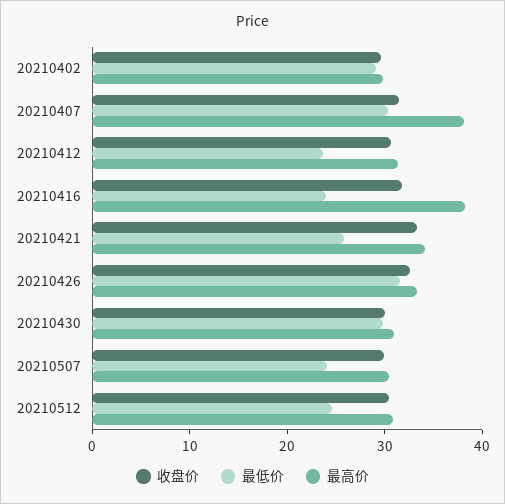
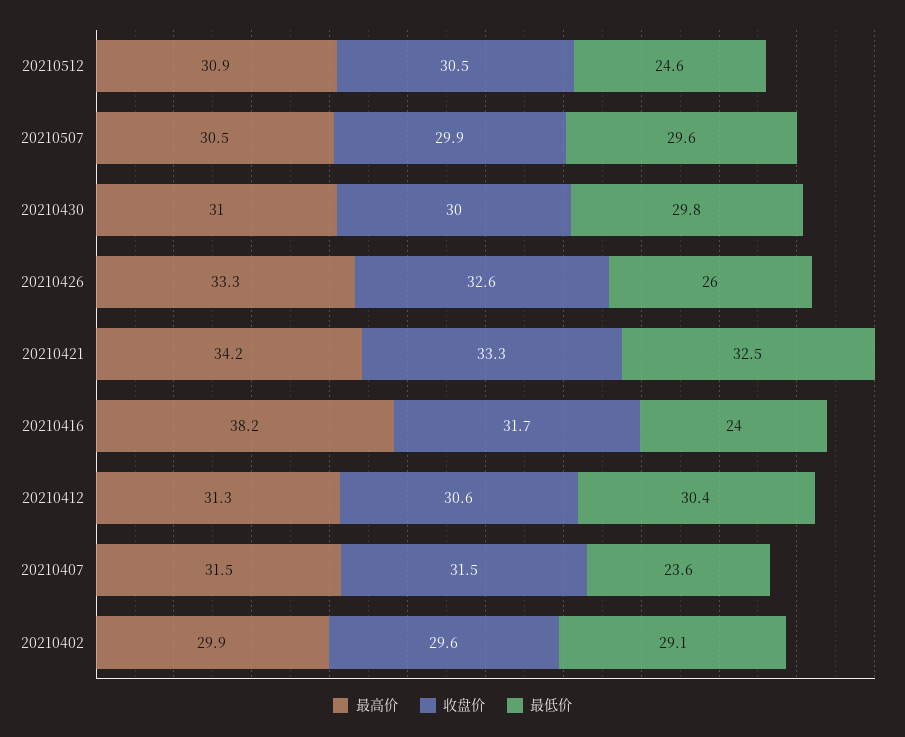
最低价, 20210407: 30 -> 23.6
最高价, 20210407: 38 -> 31.5
最低价, 20210412: 24 -> 30.4
最低价, 20210421: 26 -> 32.5
最低价, 20210426: 32 -> 26
最低价, 20210507: 24 -> 29.6

